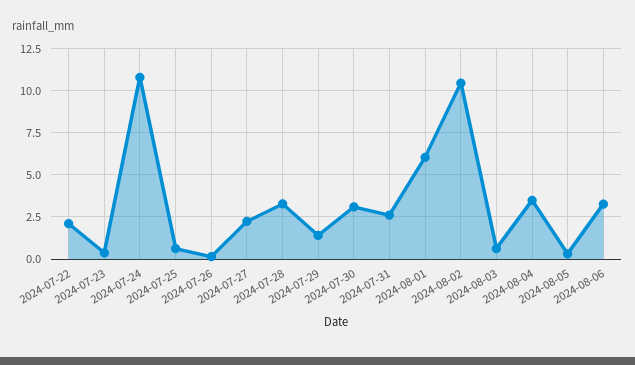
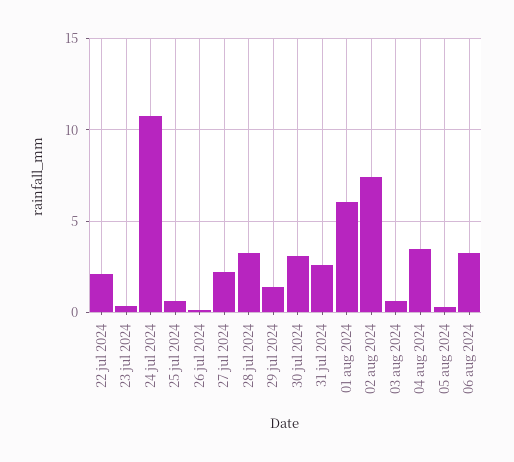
2024-08-02: 10.5 -> 7.5

